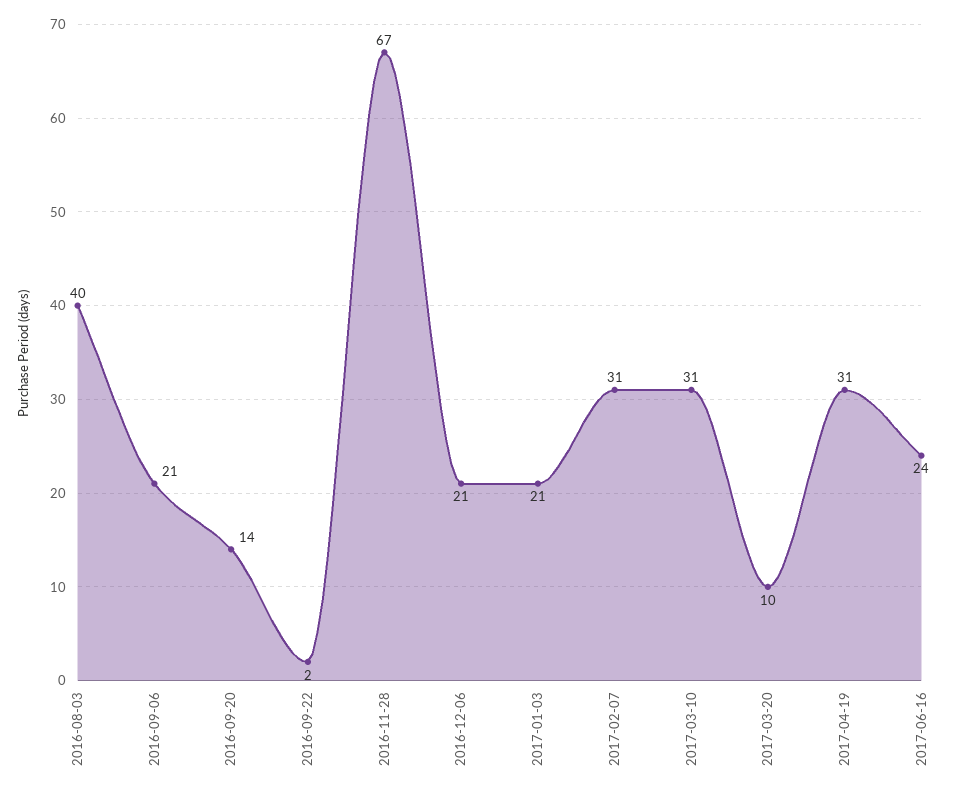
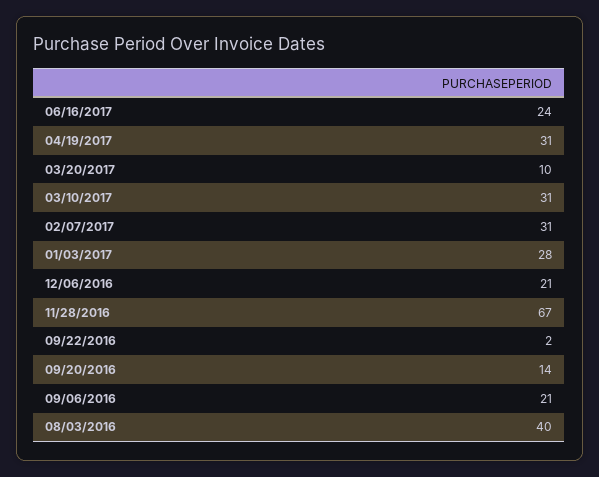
2017-01-03: 21 -> 28

